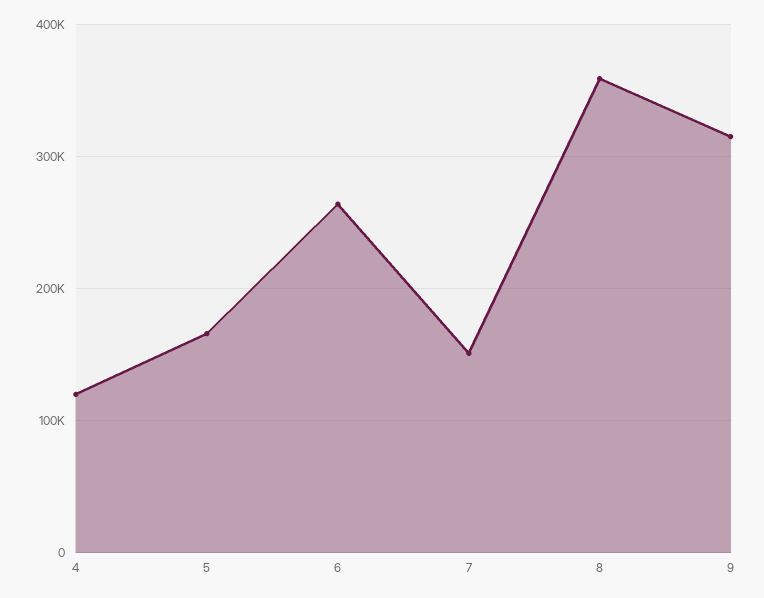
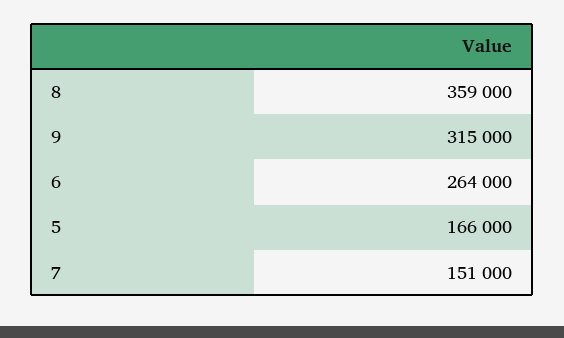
4: 120000 -> none

